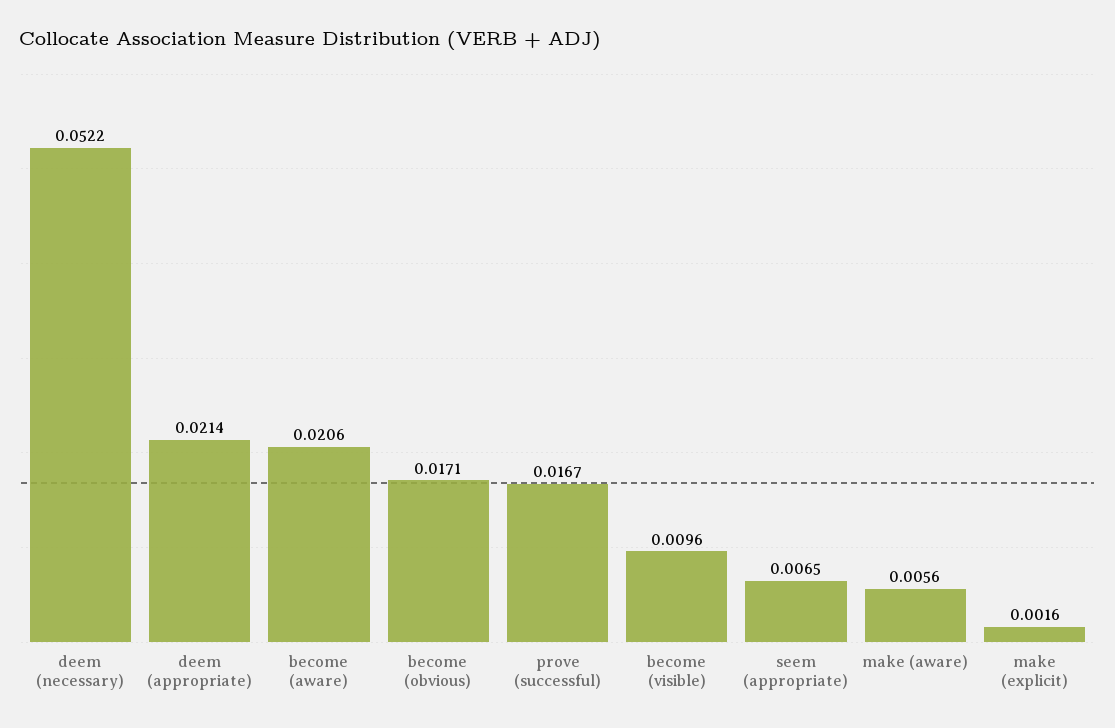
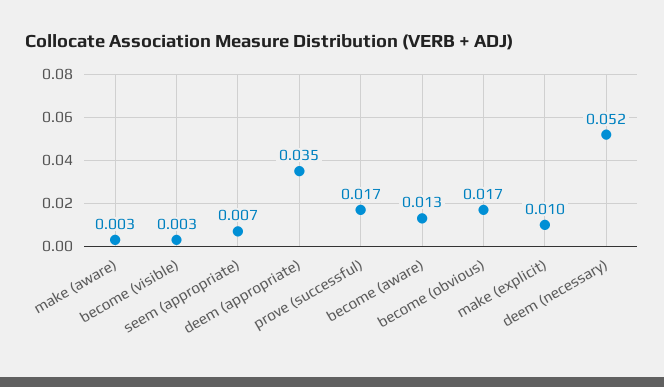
deem (appropriate): 0.0214 -> 0.035
become (aware): 0.0206 -> 0.013
become (visible): 0.0096 -> 0.003
make (aware): 0.0056 -> 0.003
make (explicit): 0.0016 -> 0.01

